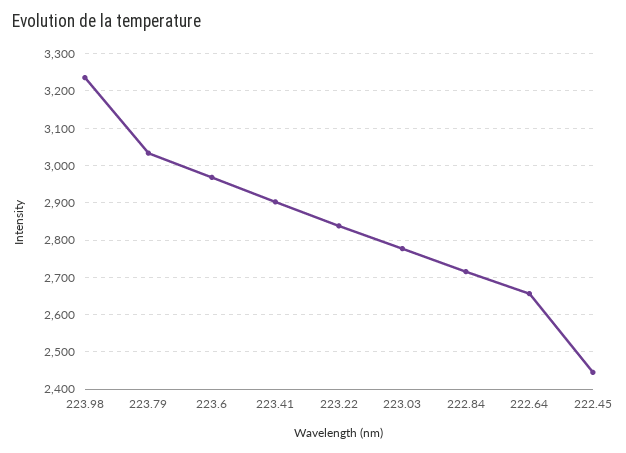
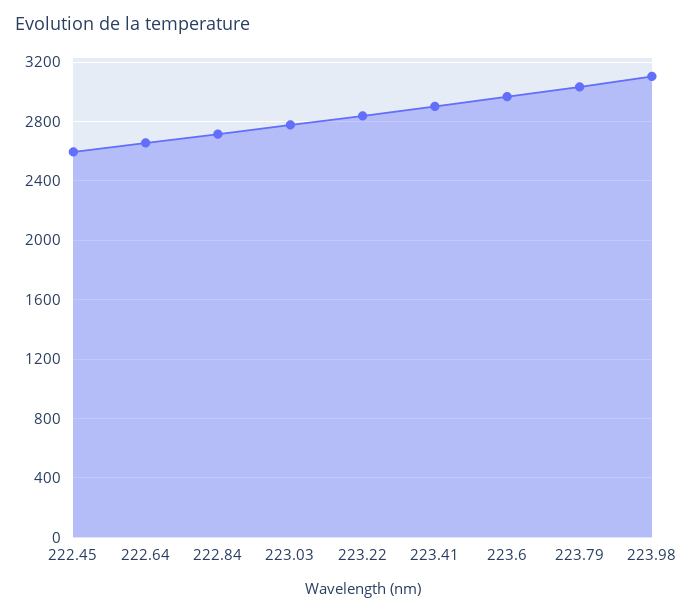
223.98: 3240 -> 3100
222.45: 2440 -> 2600

